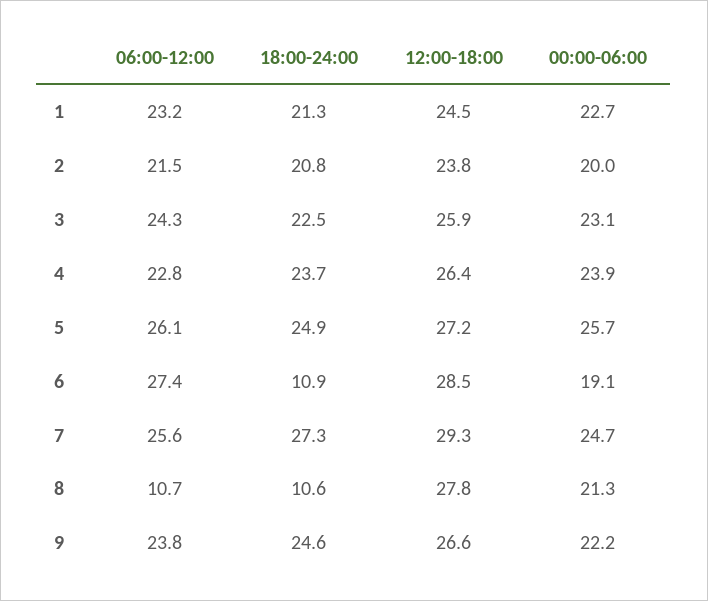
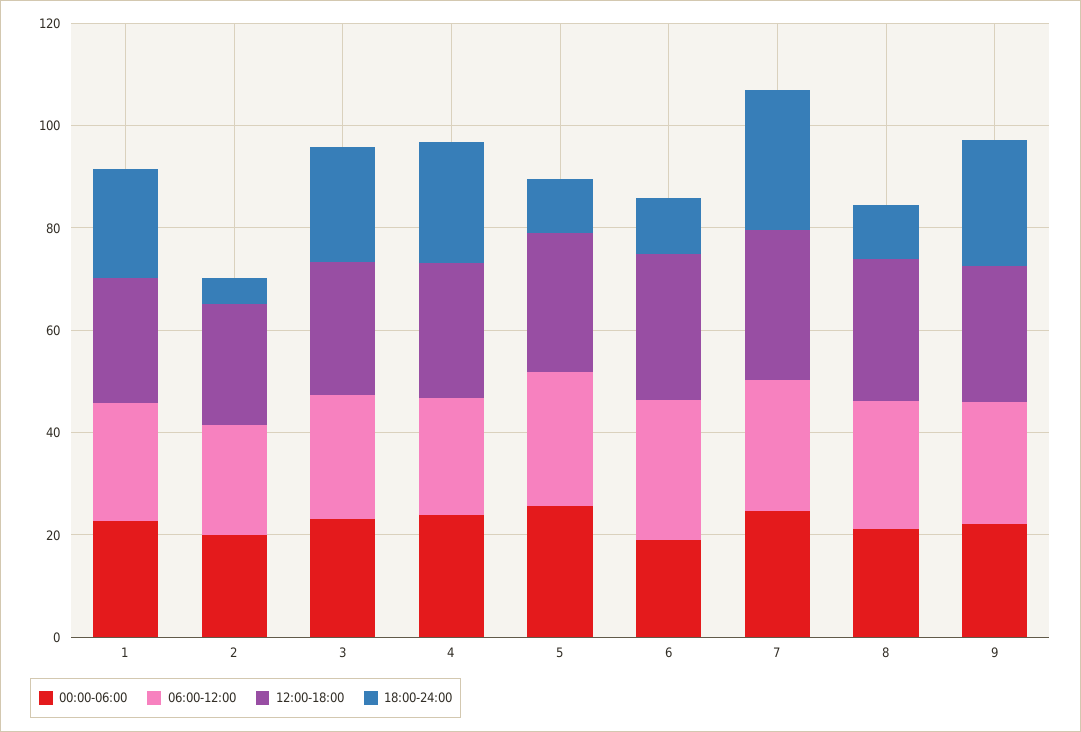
18:00-24:00, 2: 20.8 -> 5
18:00-24:00, 5: 24.9 -> 10
06:00-12:00, 8: 10.7 -> 25

